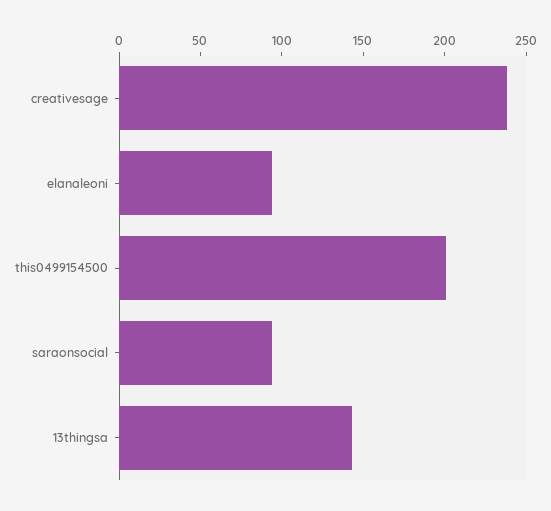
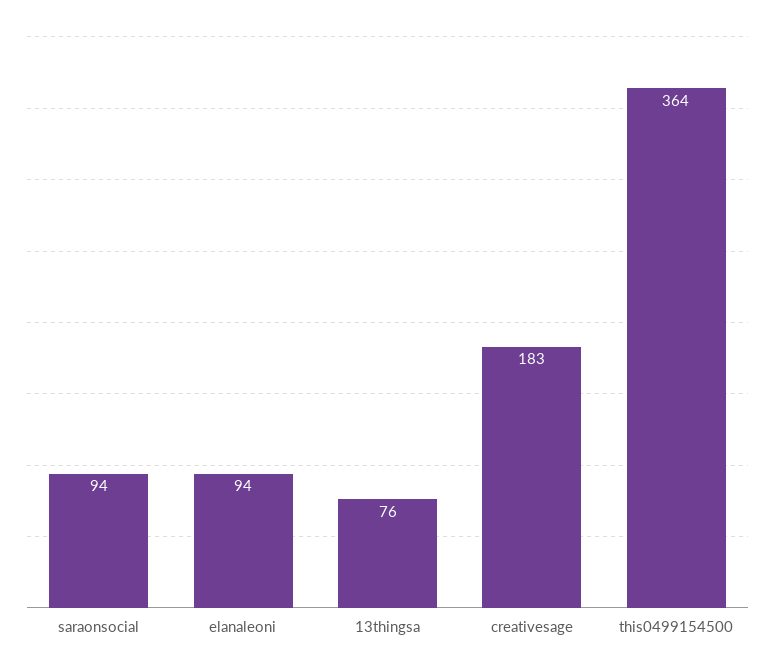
creativesage: 240 -> 183
this0499154500: 200 -> 364
13thingsa: 140 -> 76

